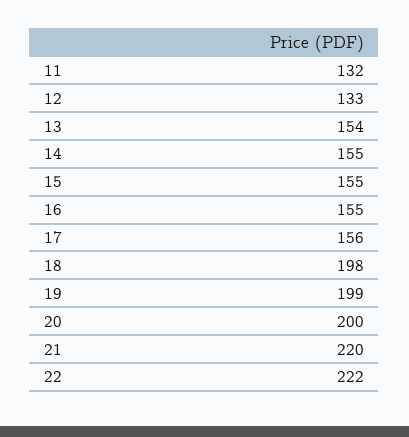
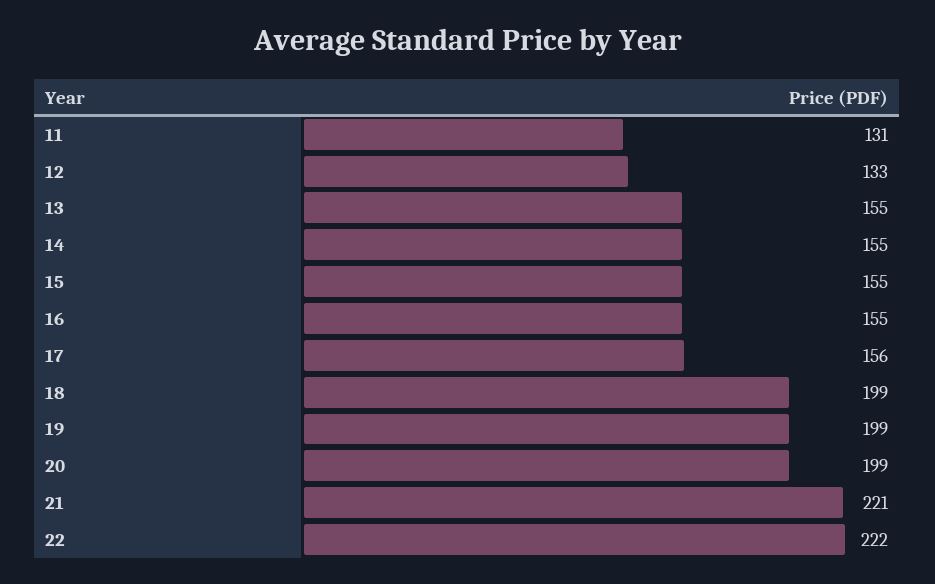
11: 132 -> 131
13: 154 -> 155
18: 198 -> 199
20: 200 -> 199
21: 220 -> 221

